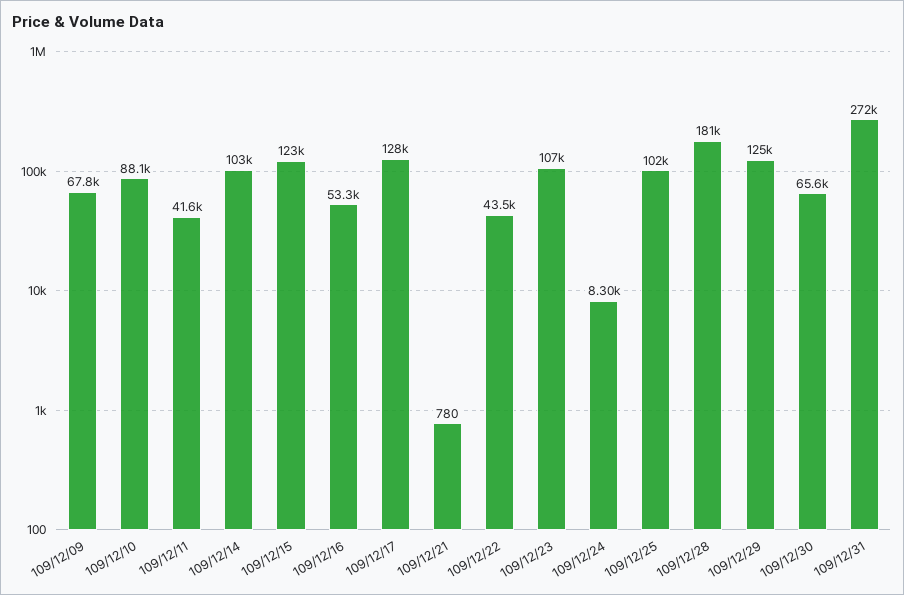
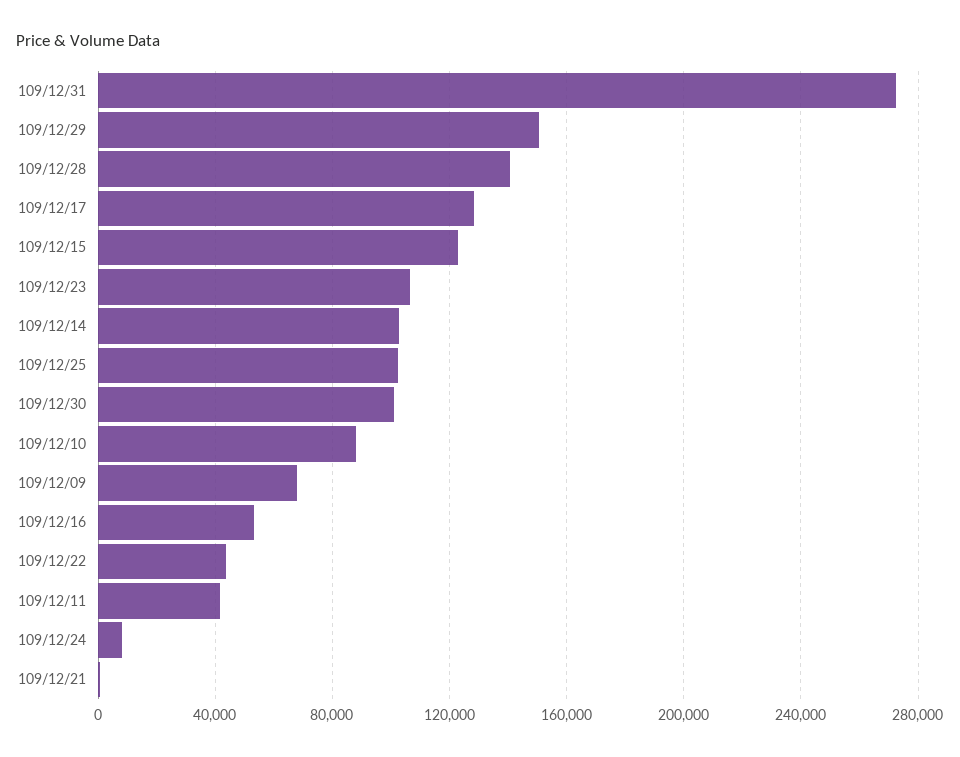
109/12/28: 181000 -> 140000
109/12/29: 125000 -> 150000
109/12/30: 65600 -> 100000

